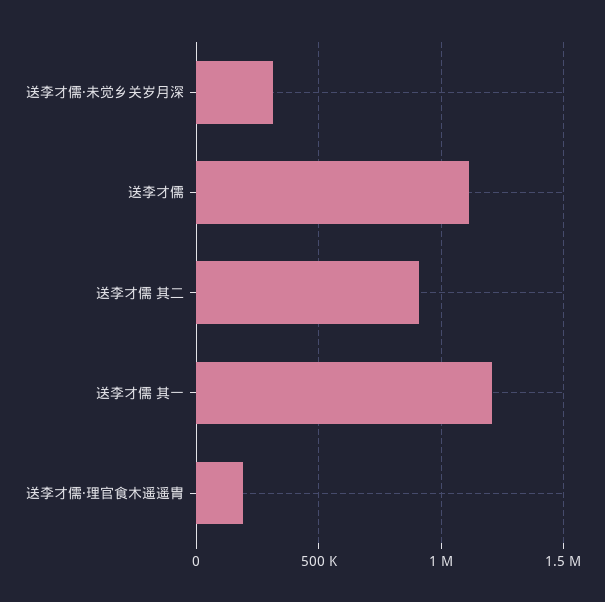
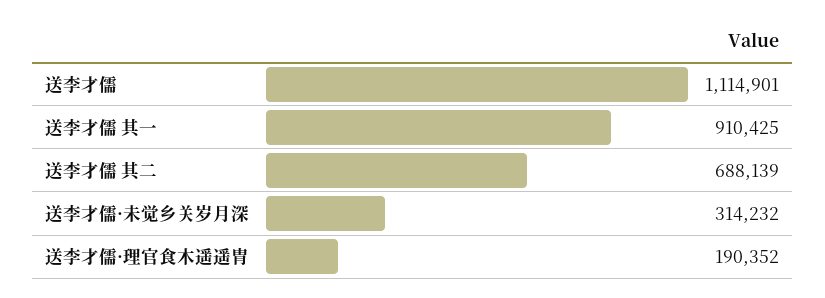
送李才儒 其二: 900000 -> 688139
送李才儒 其一: 1200000 -> 910425

